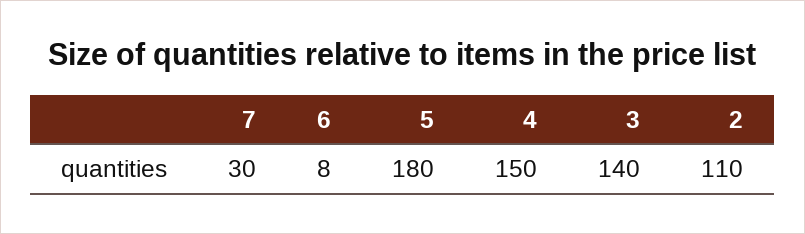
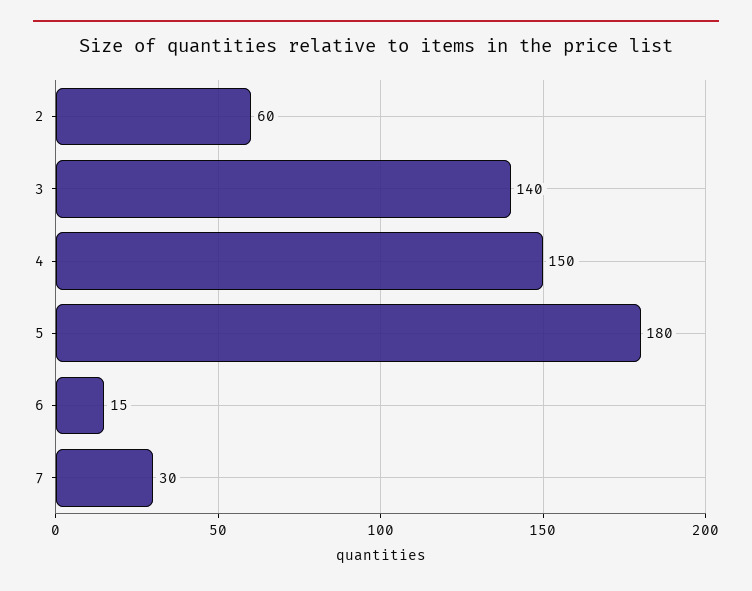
6: 8 -> 15
2: 110 -> 60

